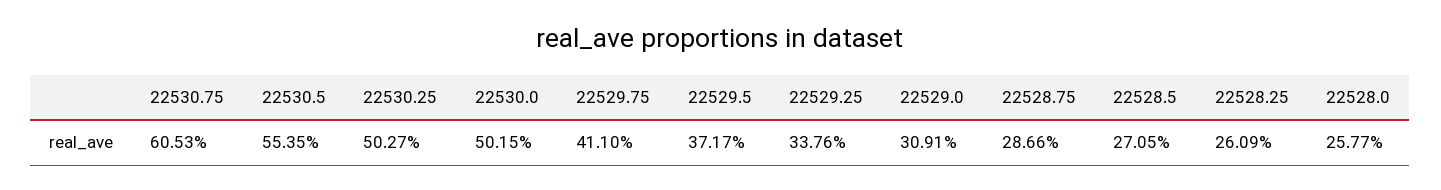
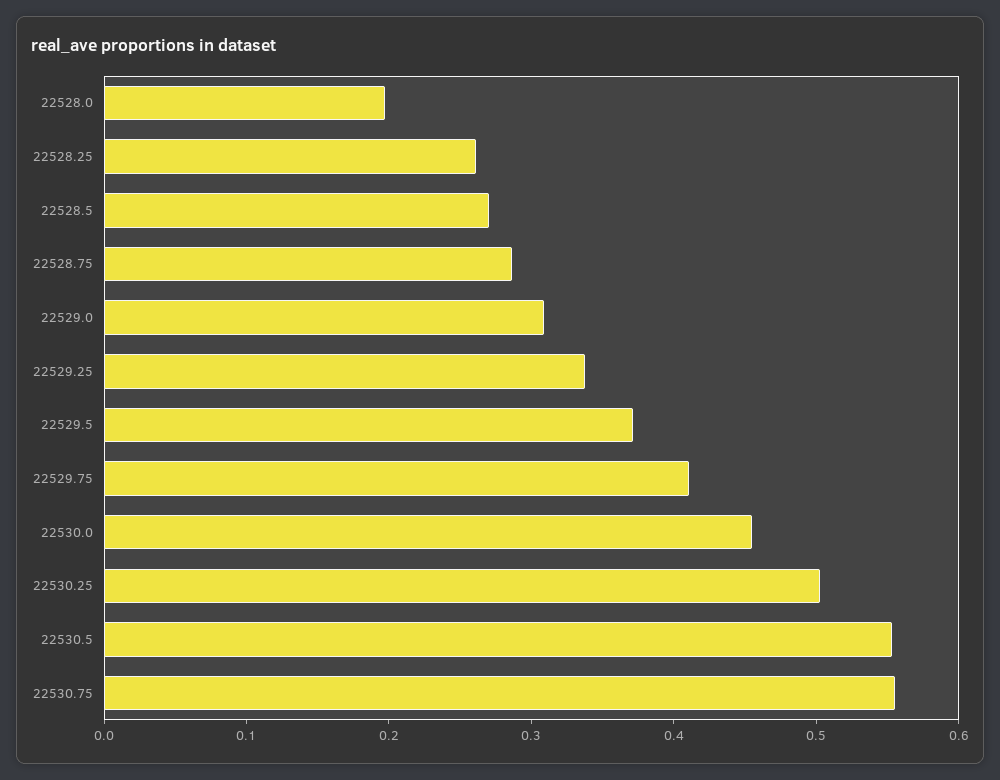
22530.75: 0.6053 -> 0.56
22530.0: 0.5015 -> 0.46
22528.0: 0.2577 -> 0.2

